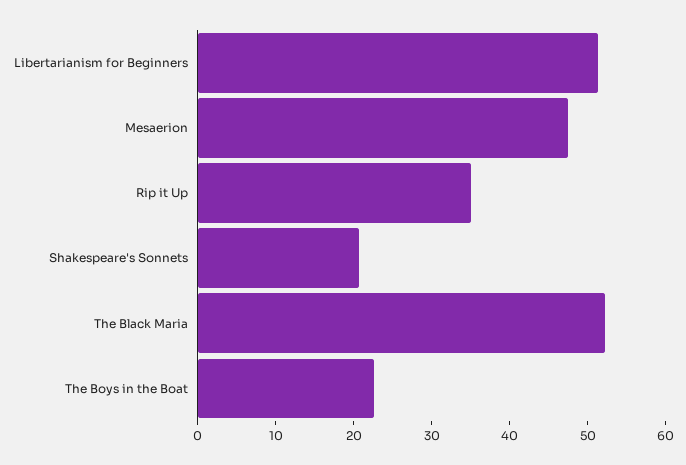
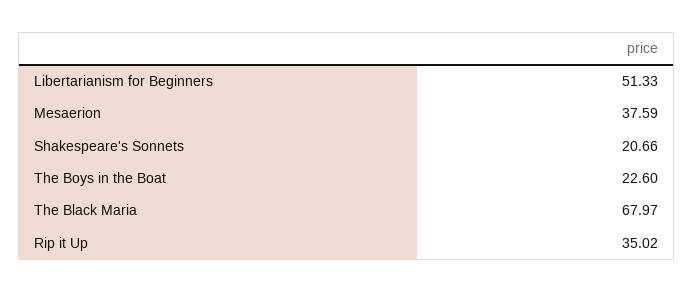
Mesaerion: 48 -> 37.59
The Black Maria: 52 -> 67.97

